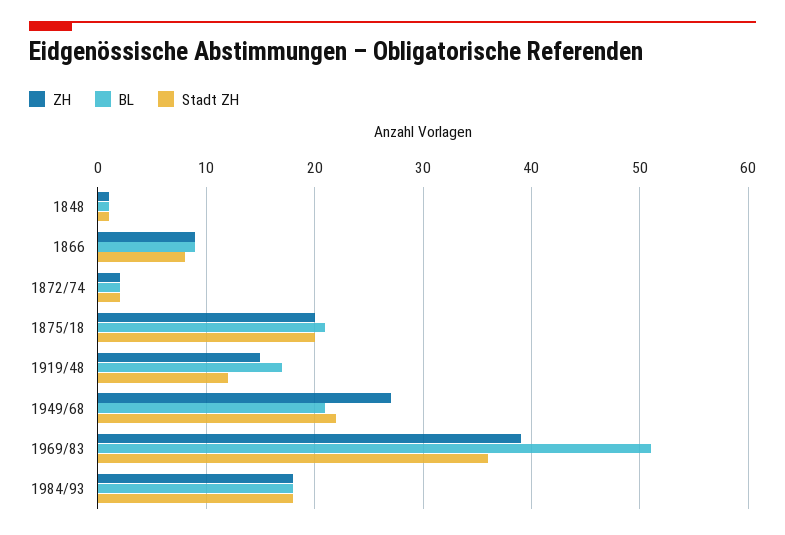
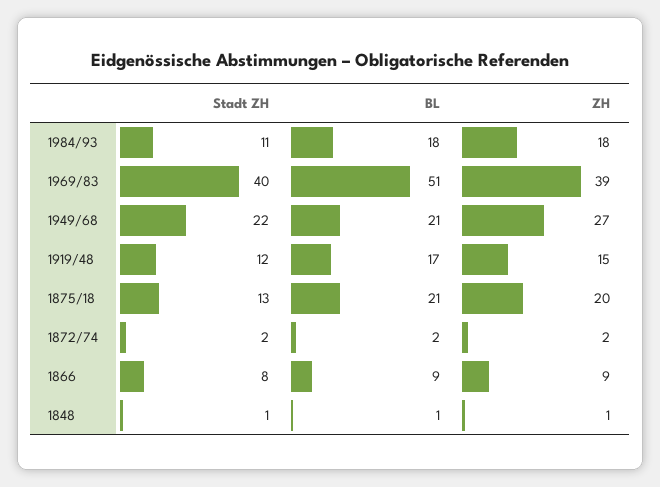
Stadt ZH, 1875/18: 20 -> 13
Stadt ZH, 1969/83: 36 -> 40
Stadt ZH, 1984/93: 18 -> 11

